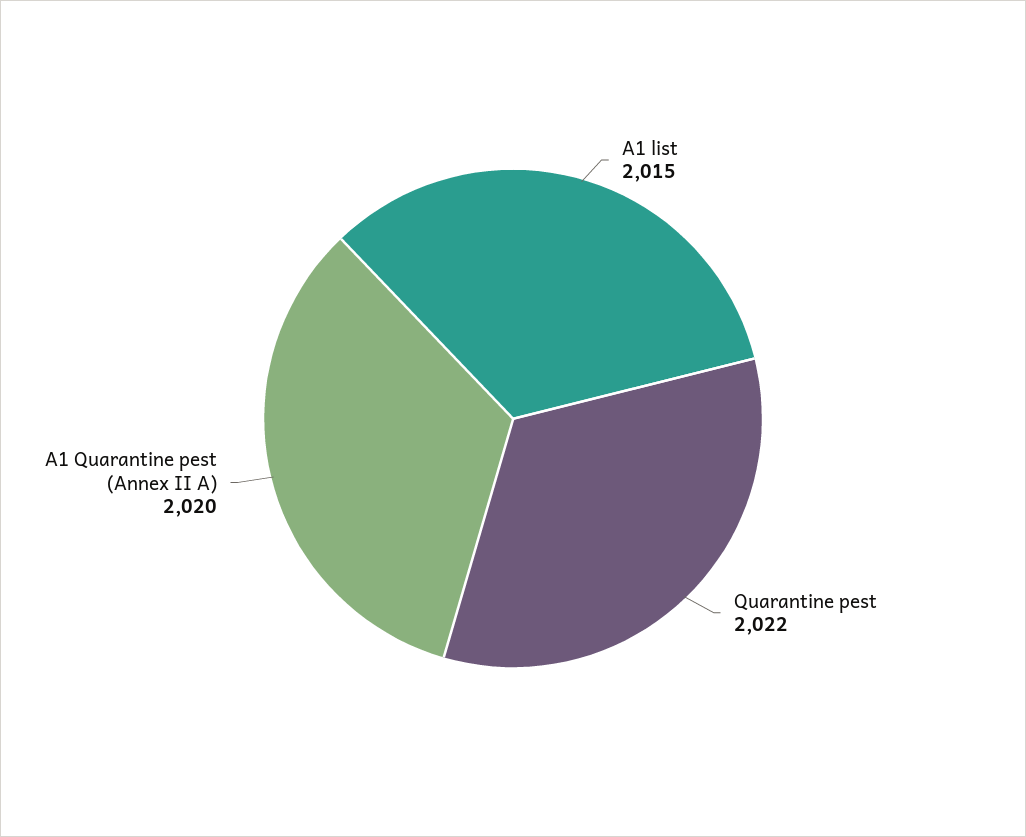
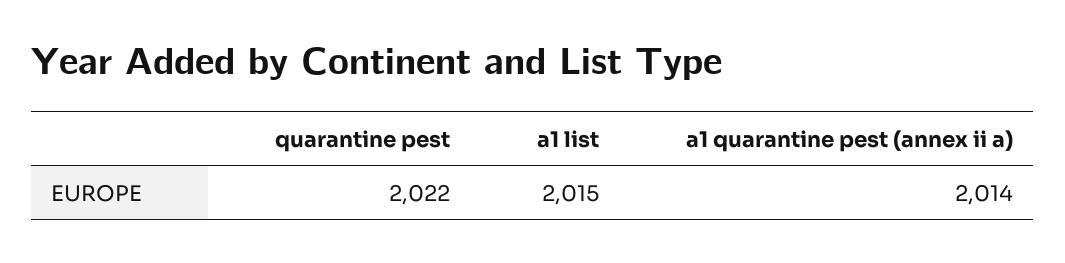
A1 Quarantine pest (Annex II A): 2020 -> 2014

